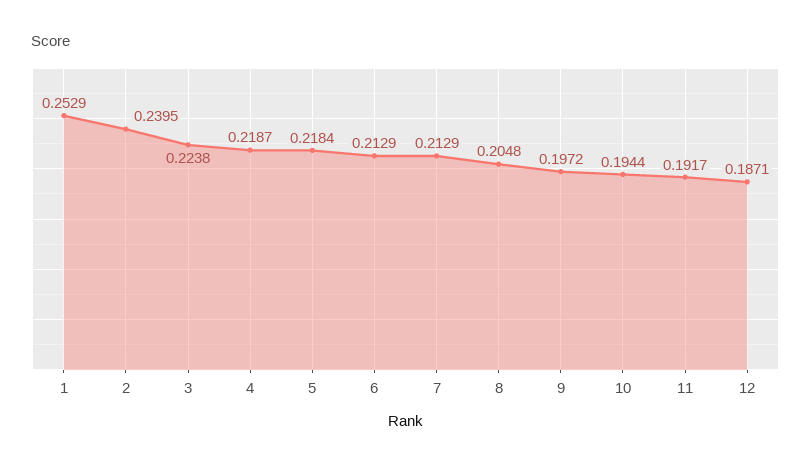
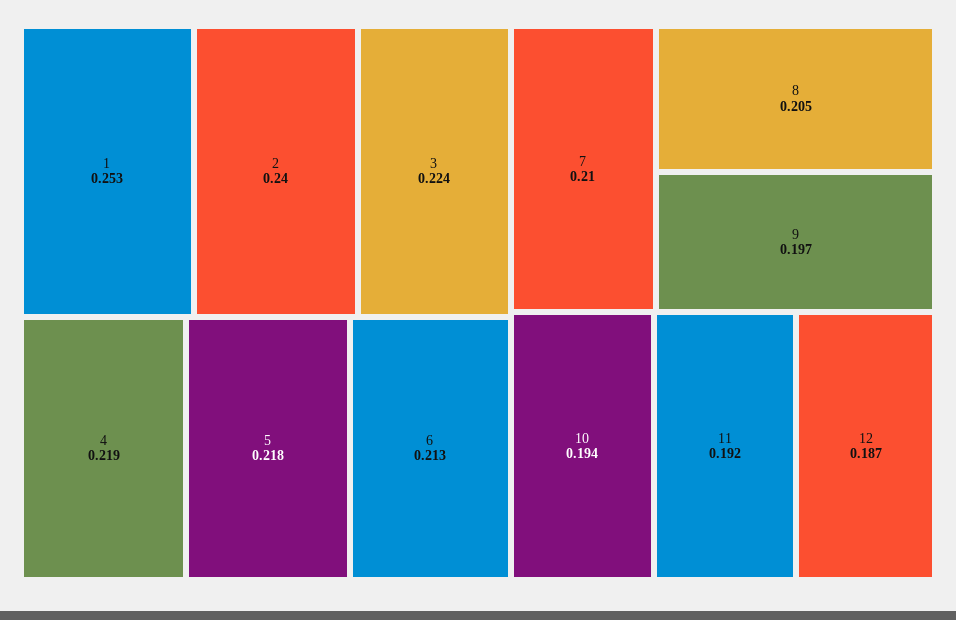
7: 0.2129 -> 0.21

